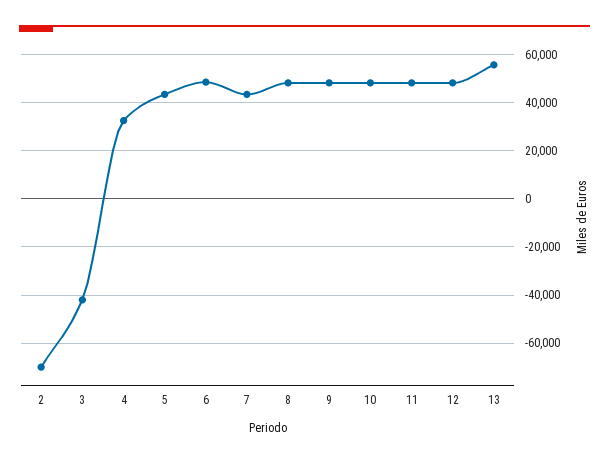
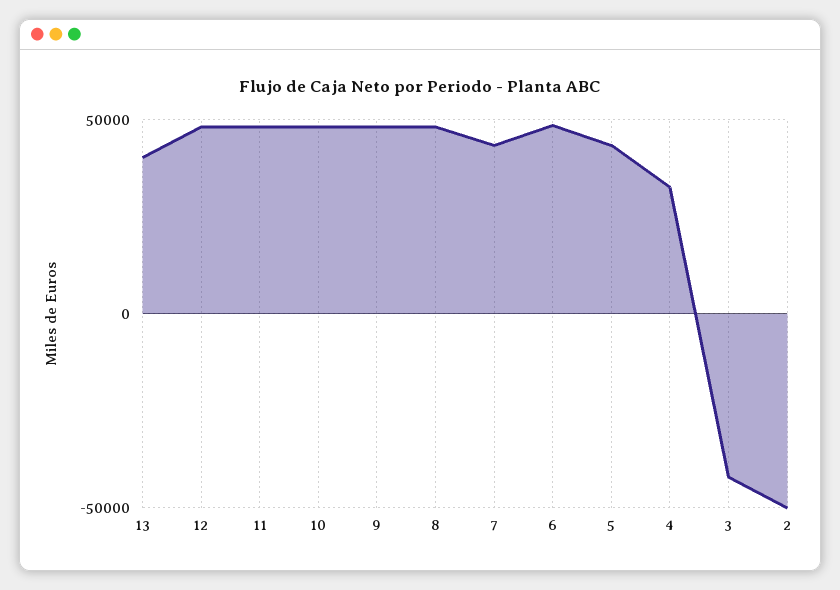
2: -70000 -> -50000
13: 55000 -> 40000

